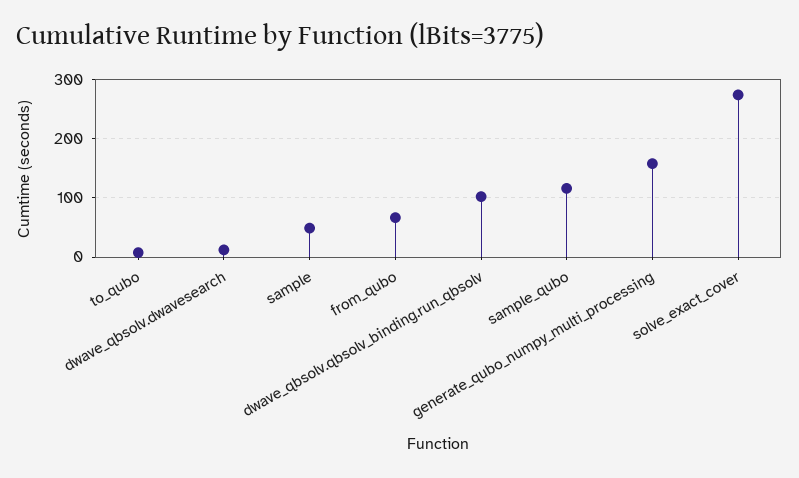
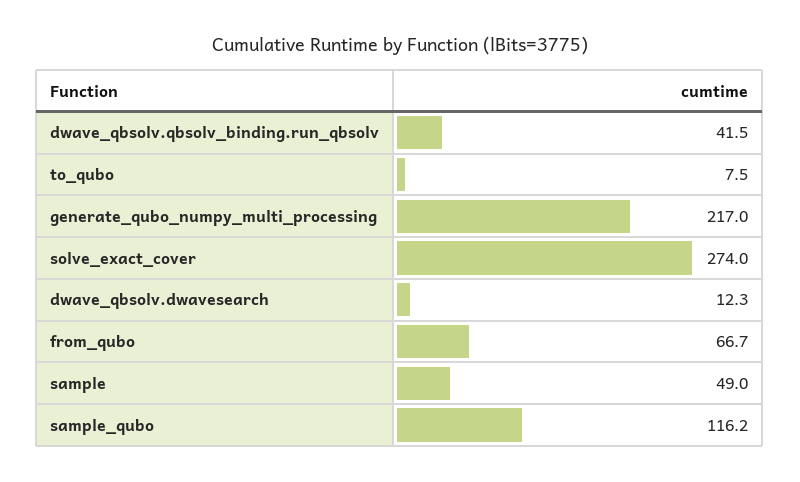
dwave_qbsolv.qbsolv_binding.run_qbsolv: 100 -> 41.5
generate_qubo_numpy_multi_processing: 160 -> 217

